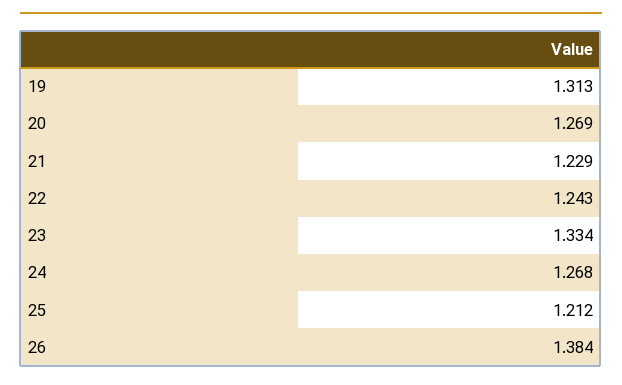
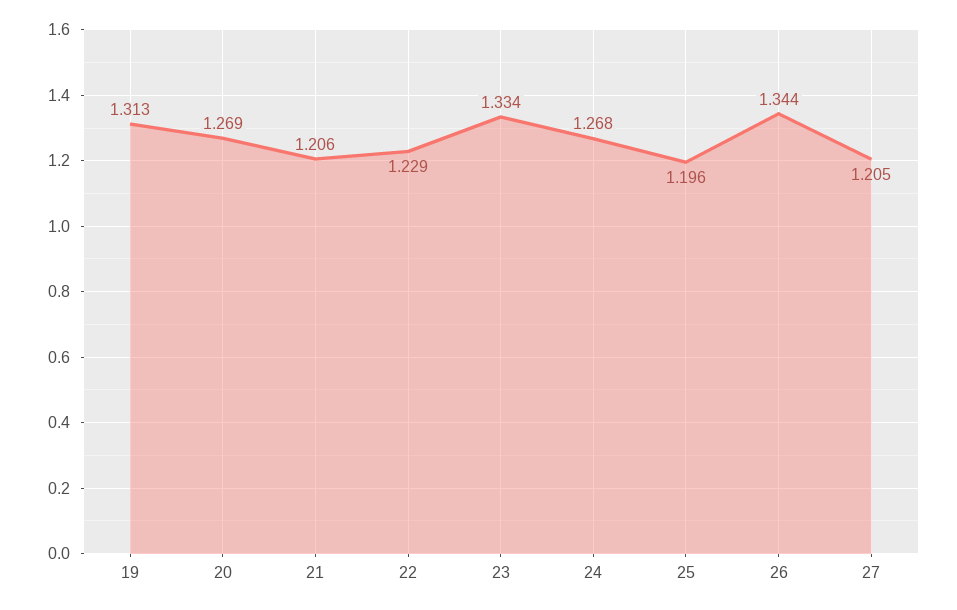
21: 1.229 -> 1.206
22: 1.243 -> 1.229
25: 1.212 -> 1.196
26: 1.384 -> 1.344
27: none -> 1.205

